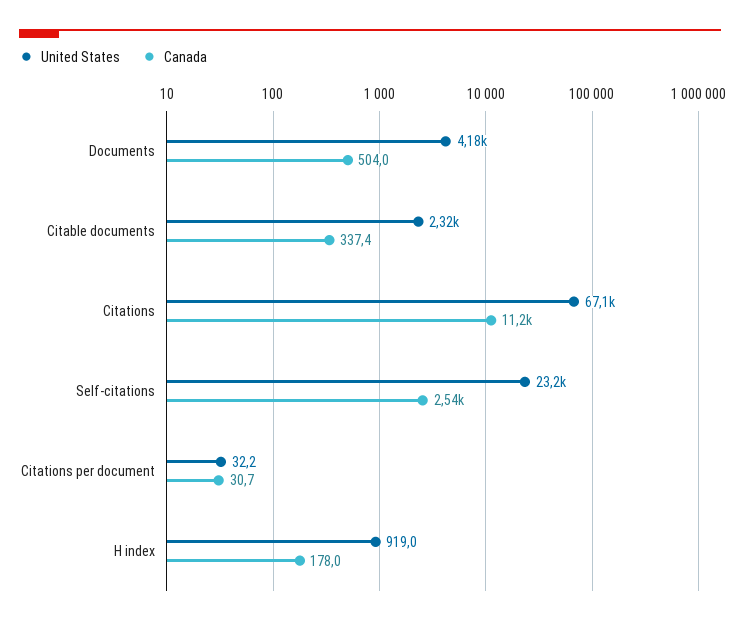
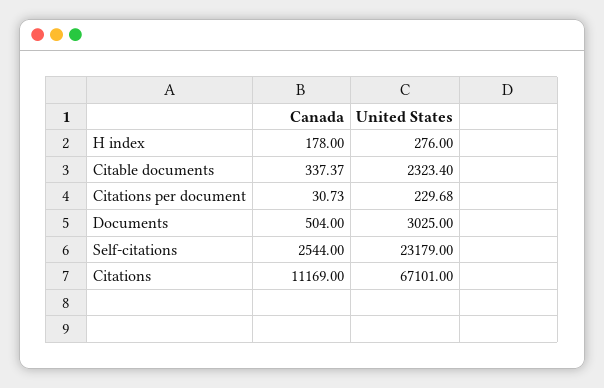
United States, Documents: 4180 -> 3025
United States, Citations per document: 32.2 -> 229.68
United States, H index: 919 -> 276

